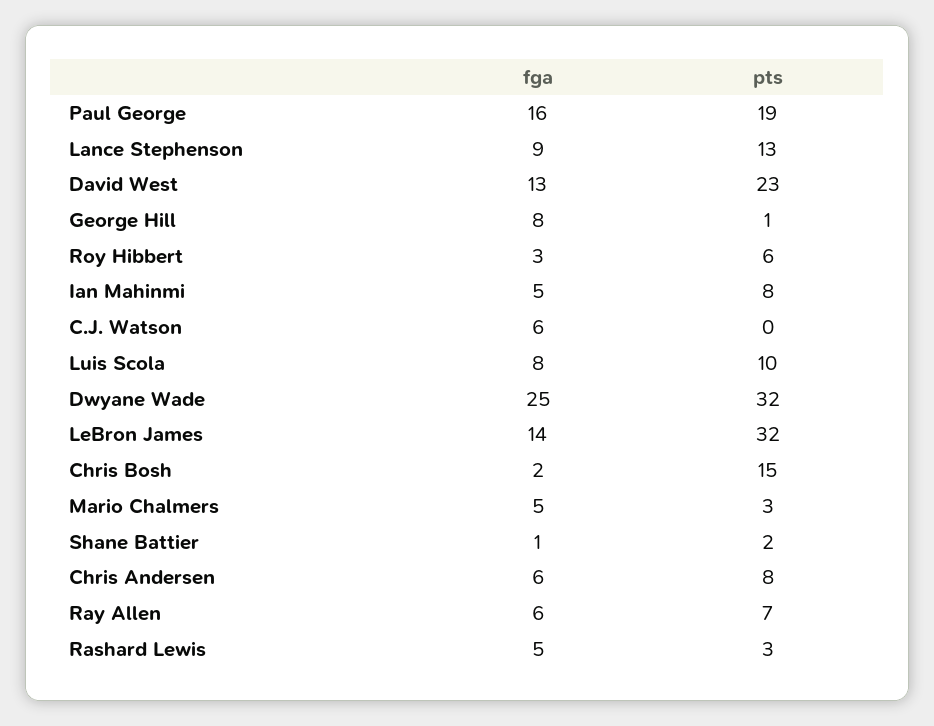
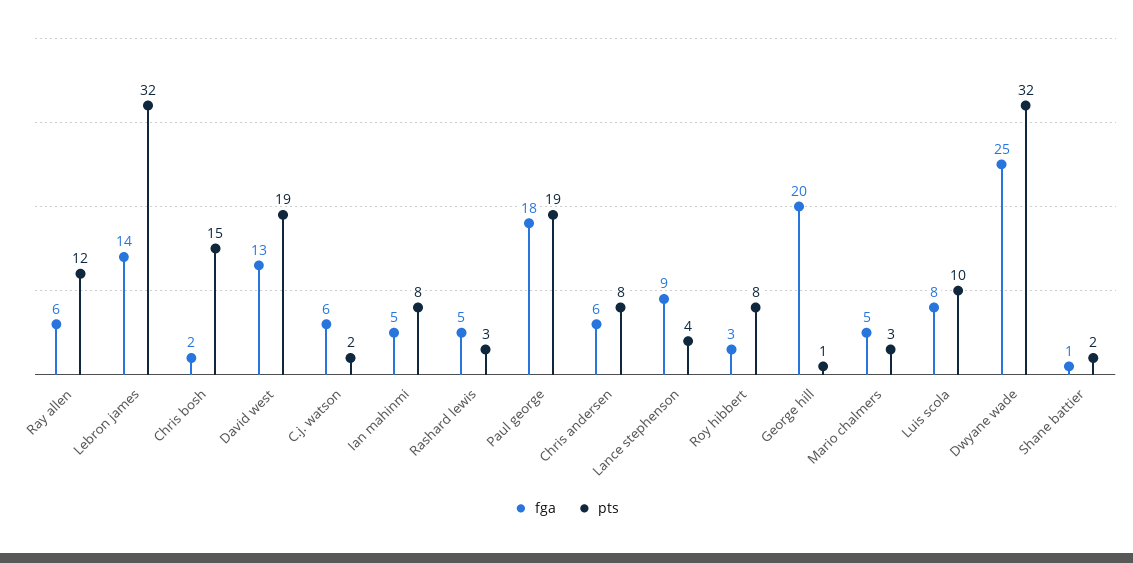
fga, Paul George: 16 -> 18
pts, Lance Stephenson: 13 -> 4
pts, David West: 23 -> 19
fga, George Hill: 8 -> 20
pts, Roy Hibbert: 6 -> 8
pts, C.J. Watson: 0 -> 2
pts, Ray Allen: 7 -> 12

